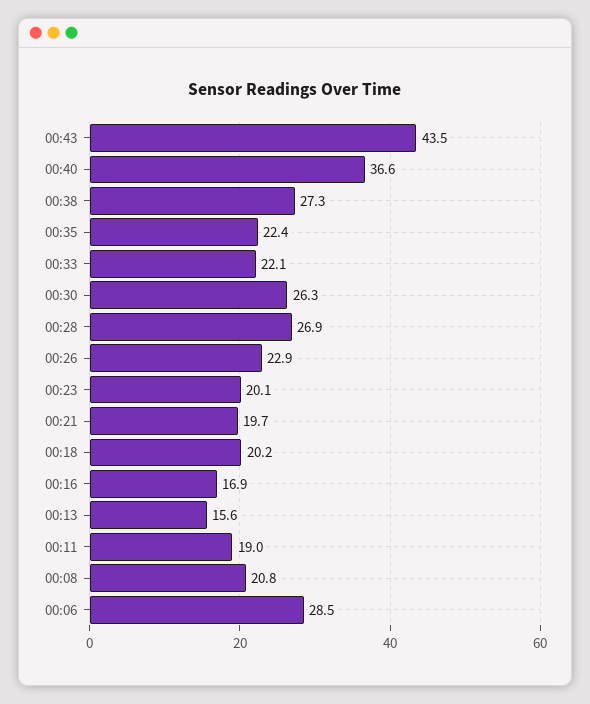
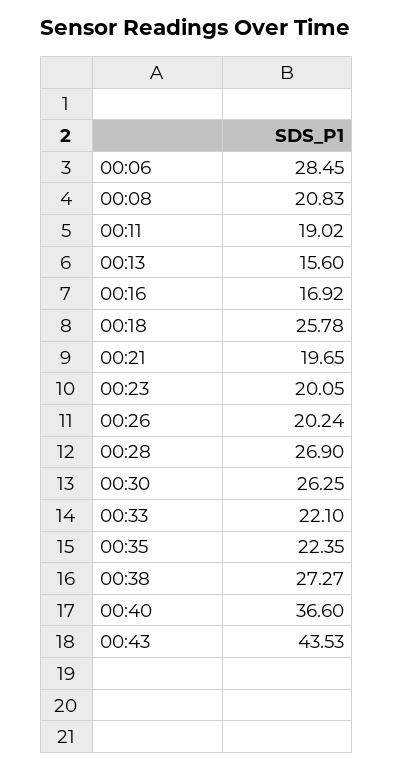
00:26: 22.9 -> 20.24
00:18: 20.2 -> 25.78

